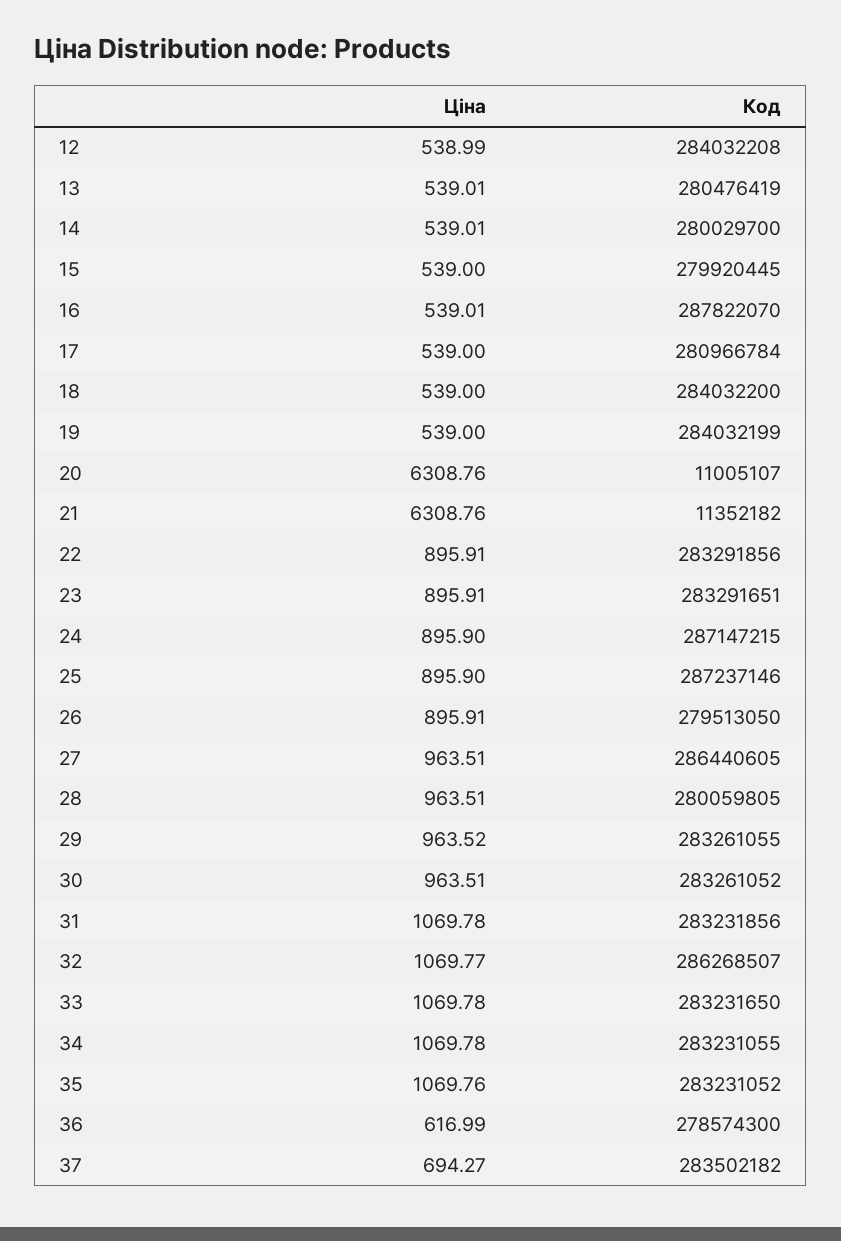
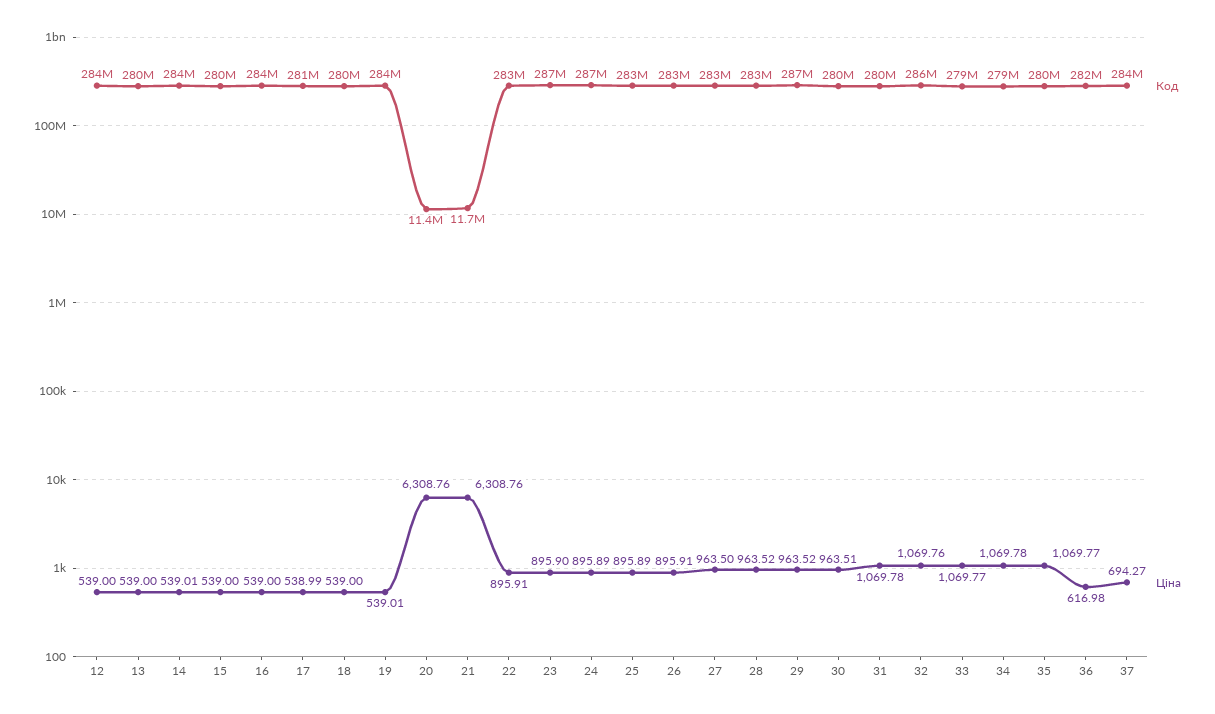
Ціна, 12: 538.99 -> 539
Ціна, 13: 539.01 -> 539
Код, 14: 280029700 -> 284000000
Ціна, 16: 539.01 -> 539
Код, 16: 287822070 -> 284000000
Ціна, 17: 539 -> 538.99
Код, 18: 284032200 -> 280000000
Ціна, 19: 539 -> 539.01
Код, 20: 11005107 -> 11400000
Код, 21: 11352182 -> 11700000
Ціна, 23: 895.91 -> 895.9
Код, 23: 283291651 -> 287000000
Ціна, 24: 895.9 -> 895.89
Ціна, 25: 895.9 -> 895.89
Код, 25: 287237146 -> 283000000
Код, 26: 279513050 -> 283000000
Ціна, 27: 963.51 -> 963.5
Код, 27: 286440605 -> 283000000
Ціна, 28: 963.51 -> 963.52
Код, 28: 280059805 -> 283000000
Код, 29: 283261055 -> 287000000
Код, 30: 283261052 -> 280000000
Код, 31: 283231856 -> 280000000
Ціна, 32: 1069.77 -> 1069.76
Ціна, 33: 1069.78 -> 1069.77
Код, 33: 283231650 -> 279000000
Код, 34: 283231055 -> 279000000
Ціна, 35: 1069.76 -> 1069.77
Код, 35: 283231052 -> 280000000
Ціна, 36: 616.99 -> 616.98
Код, 36: 278574300 -> 282000000

